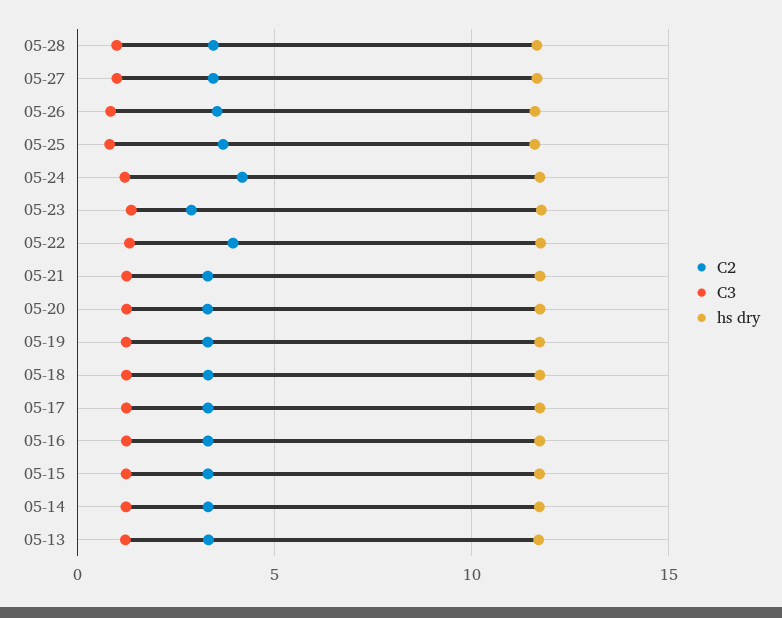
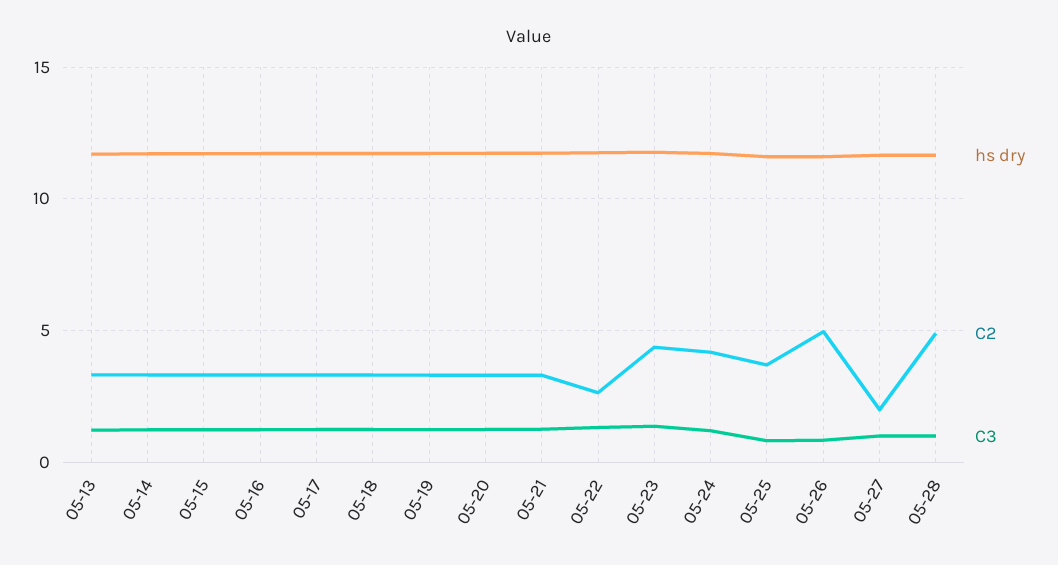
C2, 05-28: 3.5 -> 5
C2, 05-27: 3.5 -> 2
C2, 05-26: 3.5 -> 5
C2, 05-23: 3 -> 4.5
C2, 05-22: 4 -> 2.5

